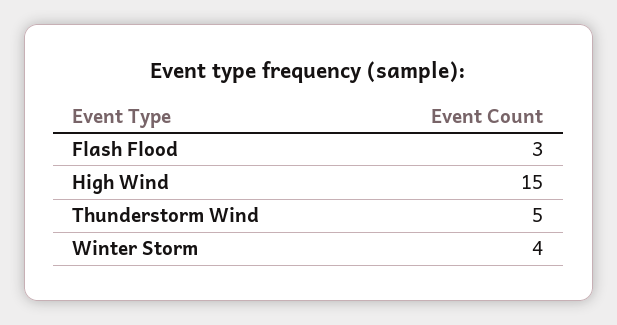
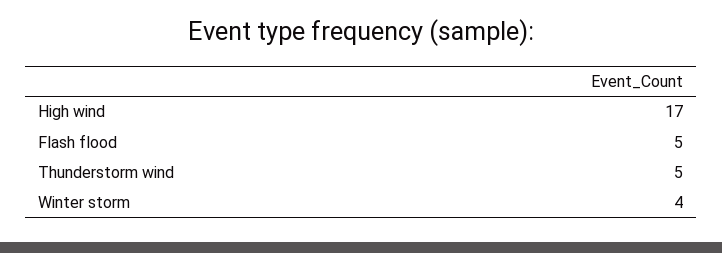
Flash Flood: 3 -> 5
High Wind: 15 -> 17

